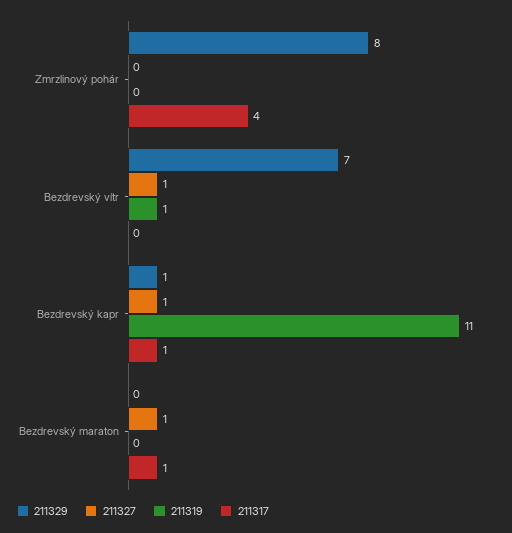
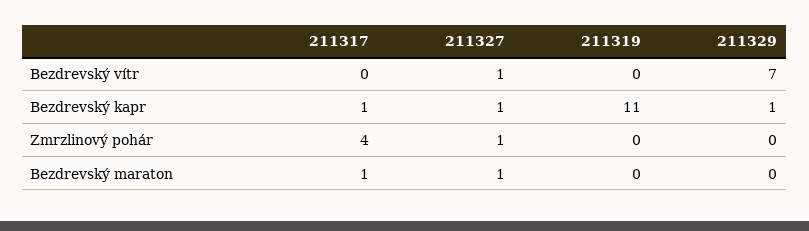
211329, Zmrzlinový pohár: 8 -> 0
211327, Zmrzlinový pohár: 0 -> 1
211319, Bezdrevský vítr: 1 -> 0

